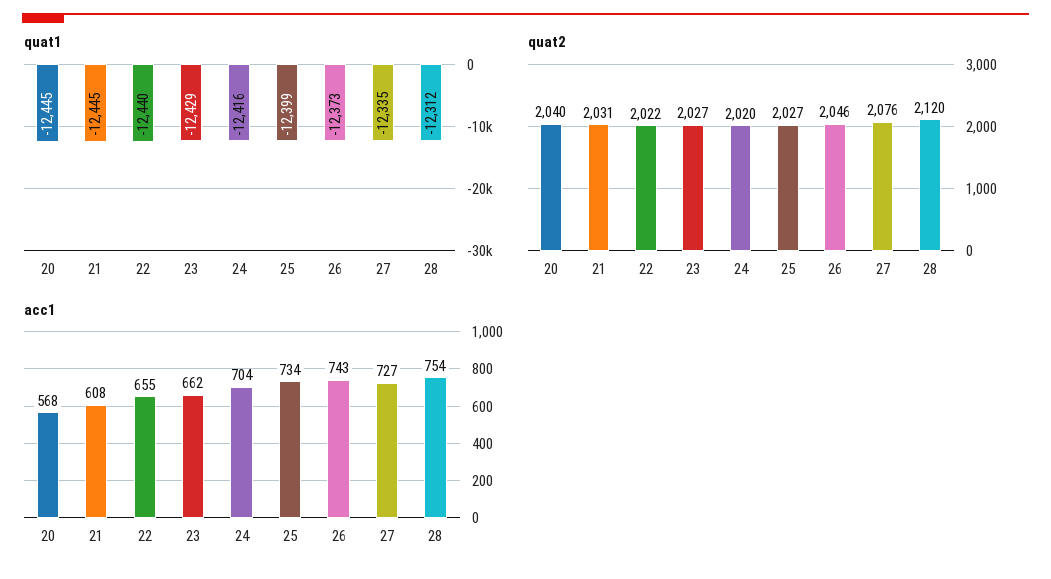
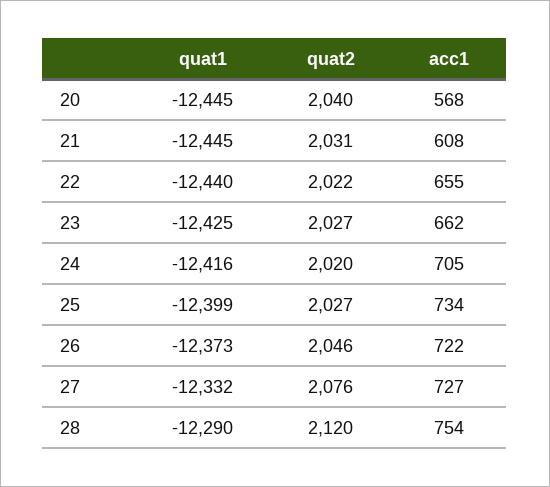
quat1, 23: -12429 -> -12425
quat1, 27: -12335 -> -12332
quat1, 28: -12312 -> -12290
acc1, 24: 704 -> 705
acc1, 26: 743 -> 722

